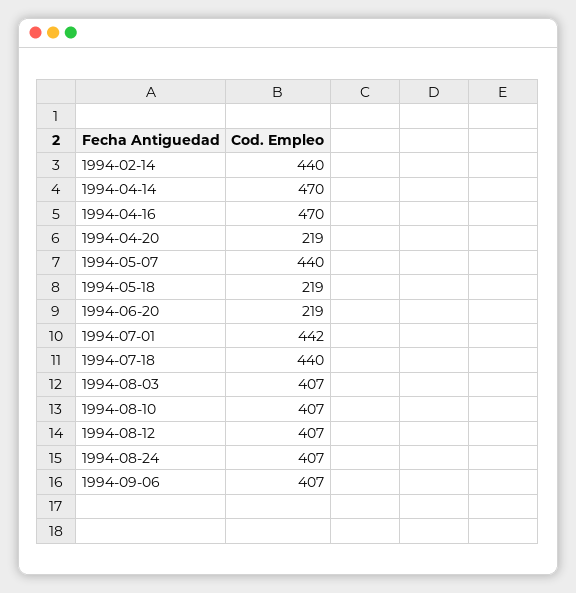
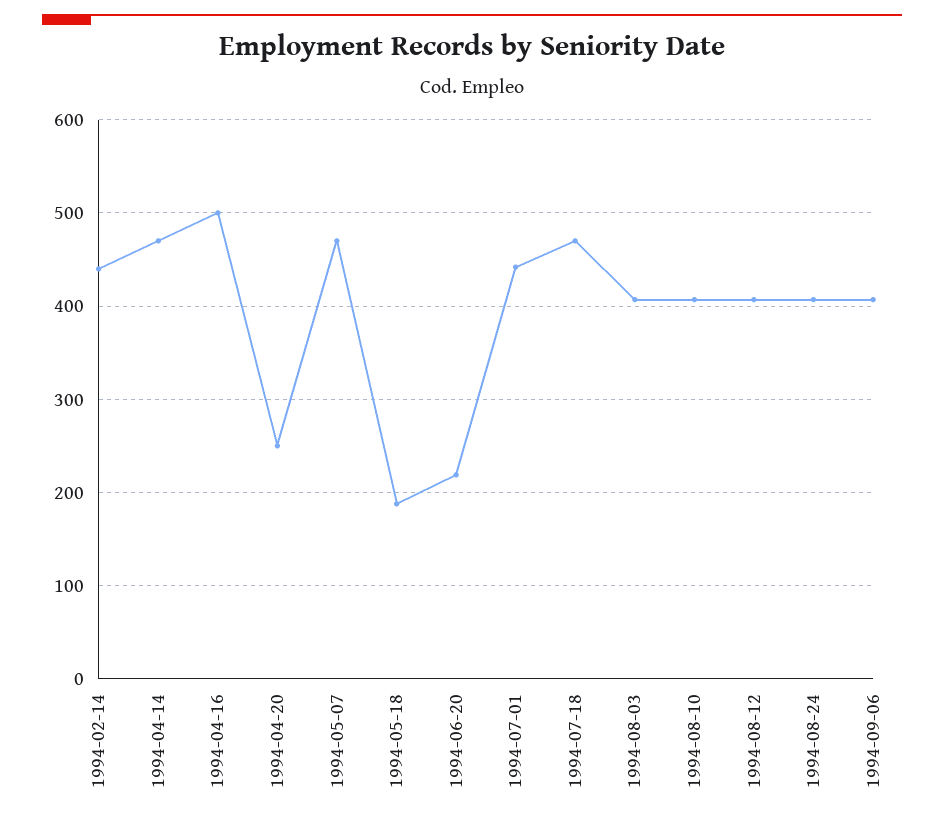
1994-04-16: 470 -> 500
1994-04-20: 219 -> 250
1994-05-07: 440 -> 470
1994-05-18: 219 -> 190
1994-07-18: 440 -> 470

